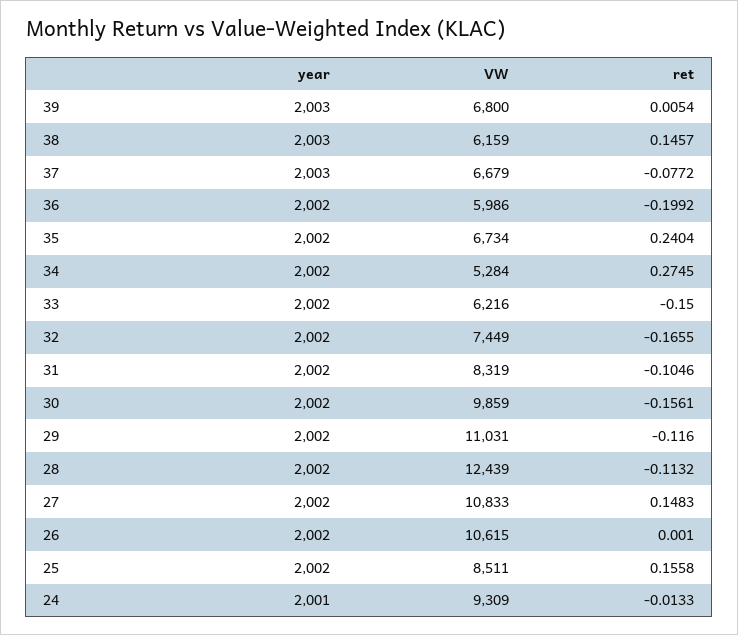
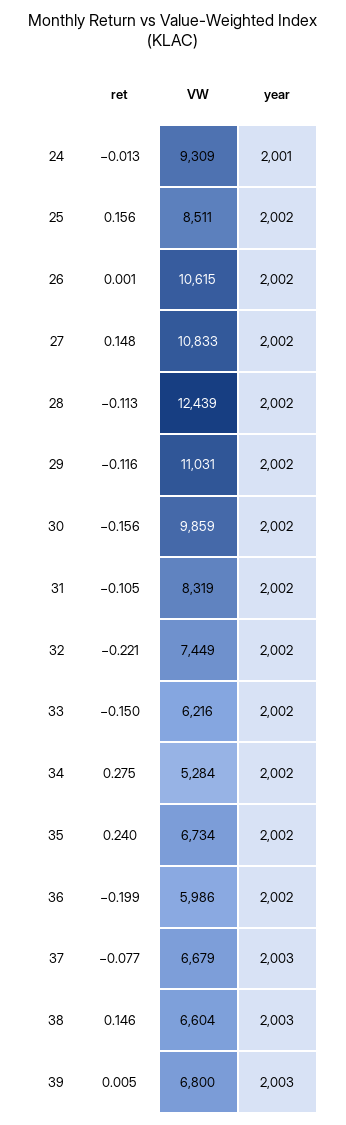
VW, 38: 6159 -> 6604
ret, 32: -0.1655 -> -0.221

